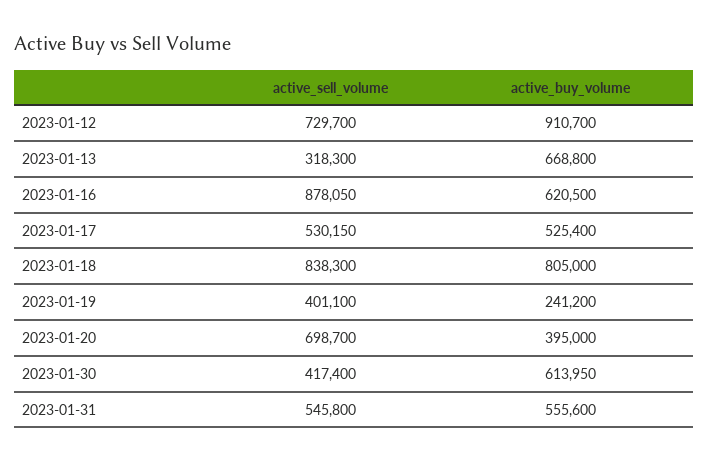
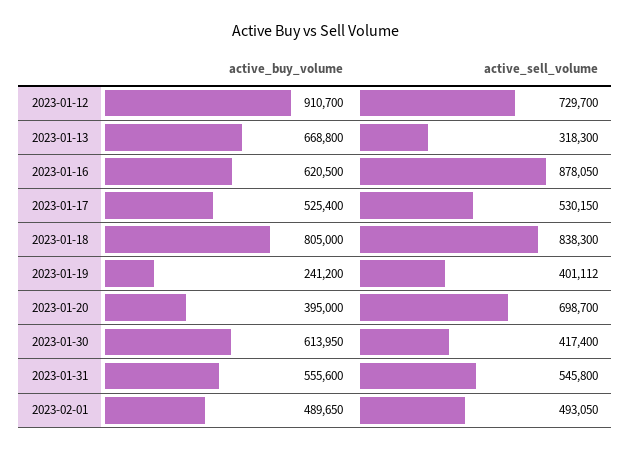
active_sell_volume, 2023-01-19: 401100 -> 401112
active_buy_volume, 2023-02-01: none -> 489650
active_sell_volume, 2023-02-01: none -> 493050

